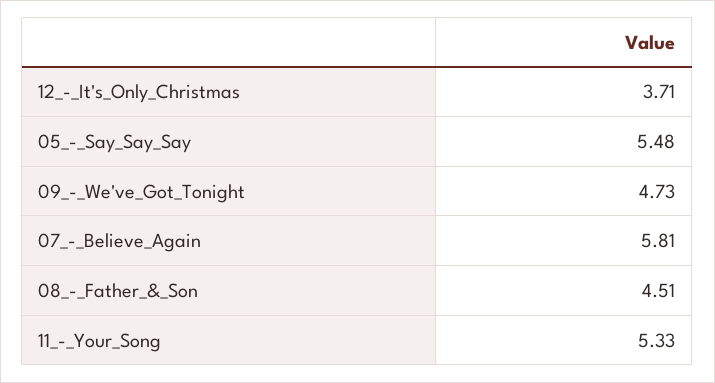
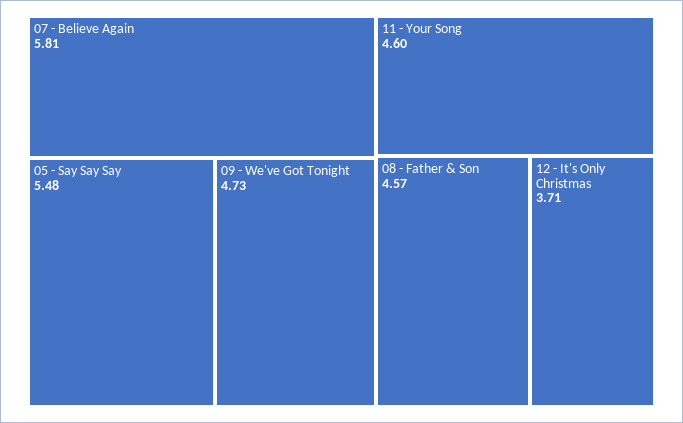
08_-_Father_&_Son: 4.51 -> 4.57
11_-_Your_Song: 5.33 -> 4.6

